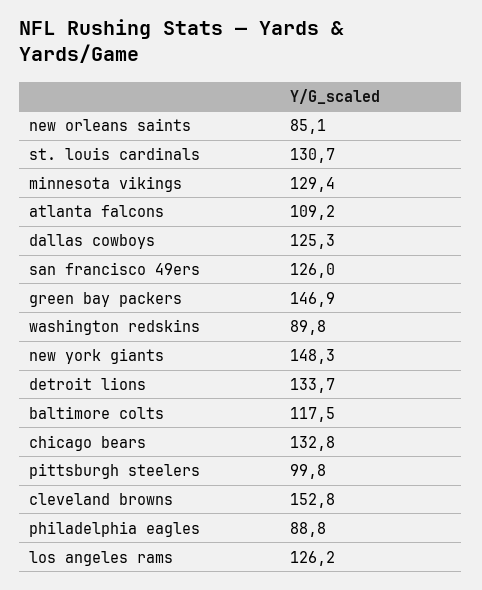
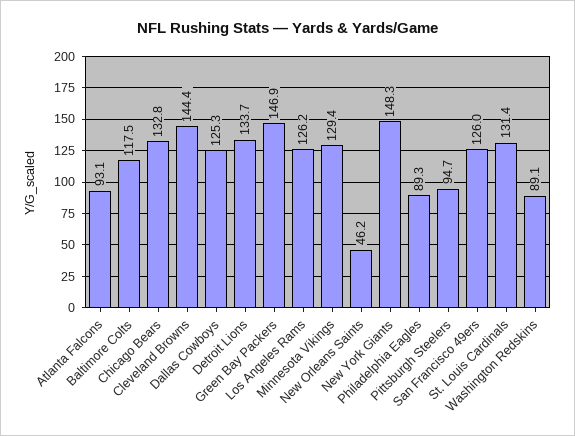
new orleans saints: 85.1 -> 46.2
st. louis cardinals: 130.7 -> 131.4
atlanta falcons: 109.2 -> 93.1
washington redskins: 89.8 -> 89.1
pittsburgh steelers: 99.8 -> 94.7
cleveland browns: 152.8 -> 144.4
philadelphia eagles: 88.8 -> 89.3

